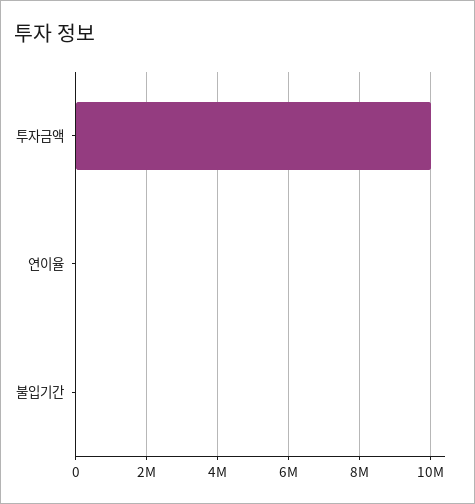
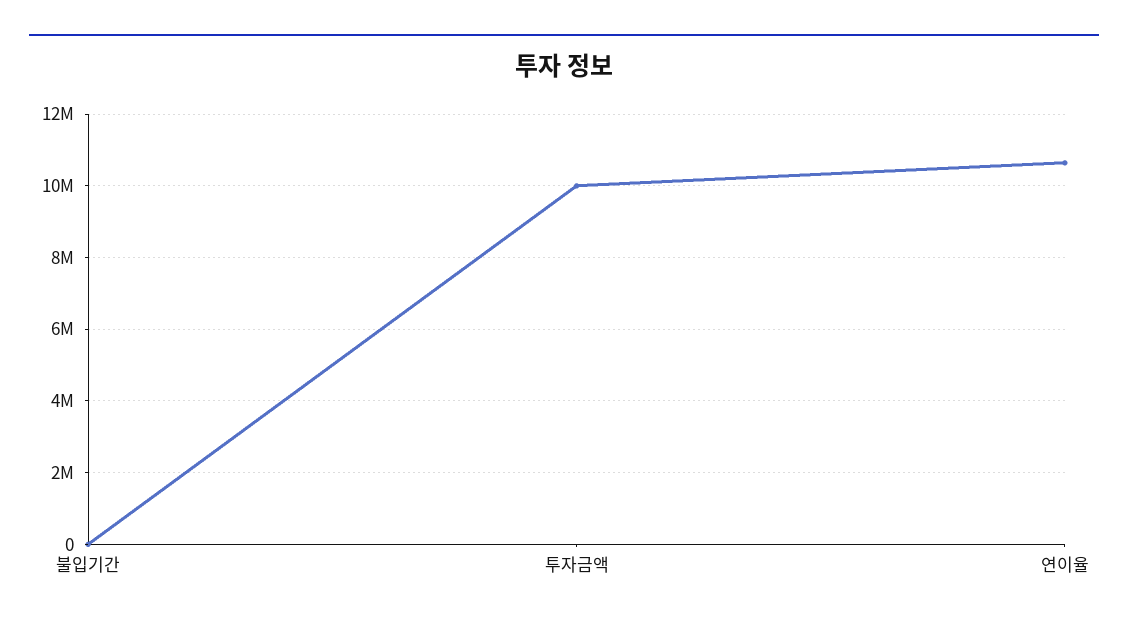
연이율: 0 -> 10600000

